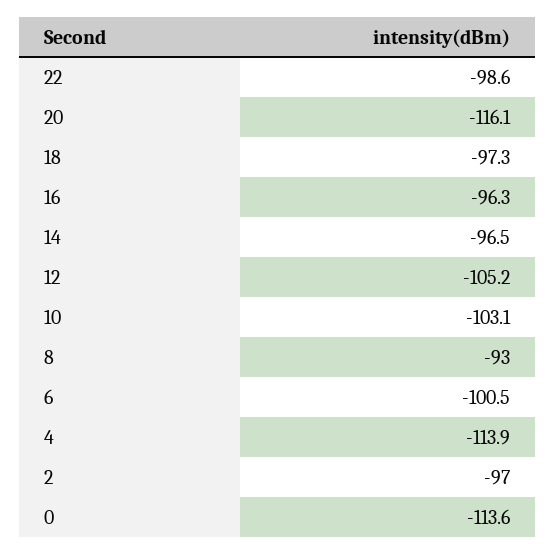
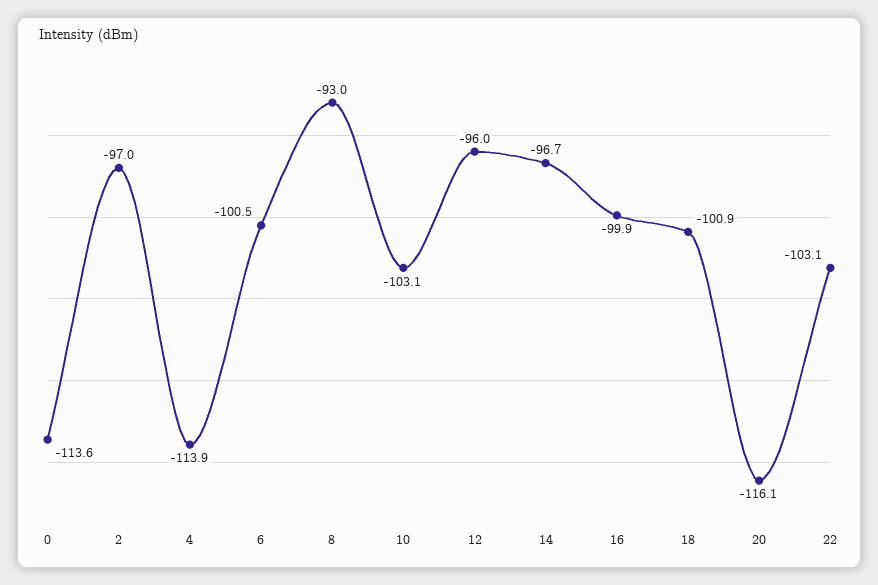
22: -98.6 -> -103.1
18: -97.3 -> -100.9
16: -96.3 -> -99.9
14: -96.5 -> -96.7
12: -105.2 -> -96

